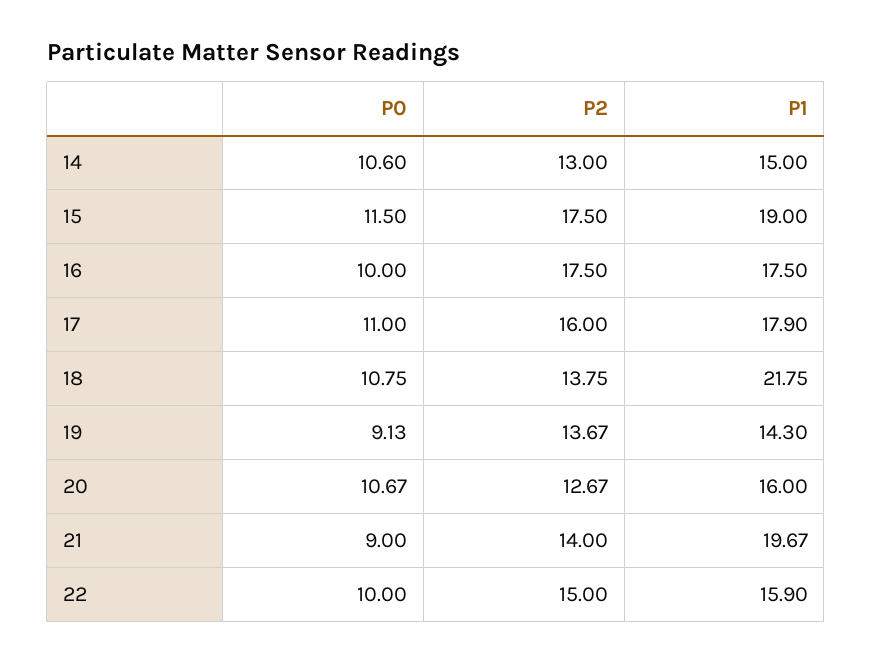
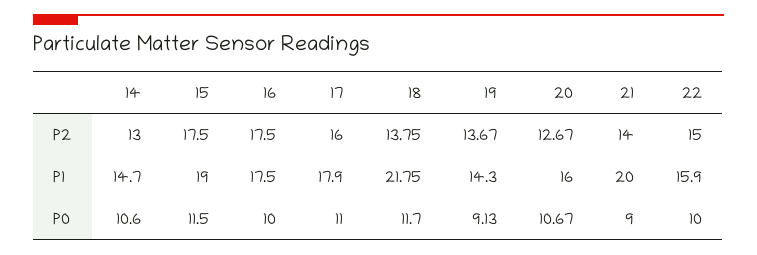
P1, 14: 15 -> 14.7
P0, 18: 10.75 -> 11.7
P1, 21: 19.67 -> 20

